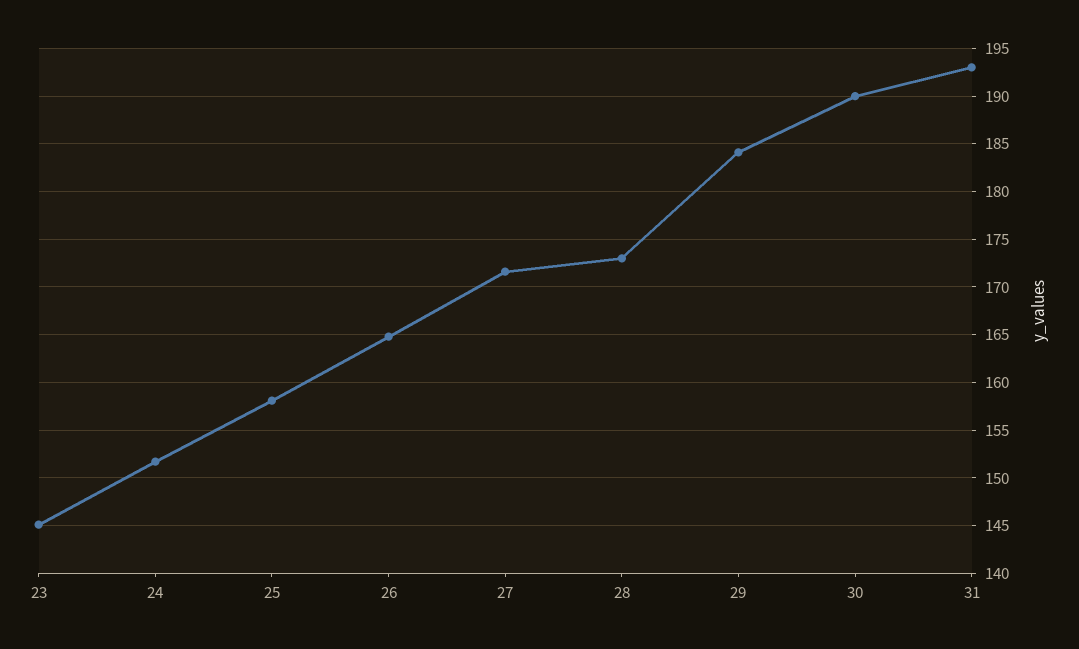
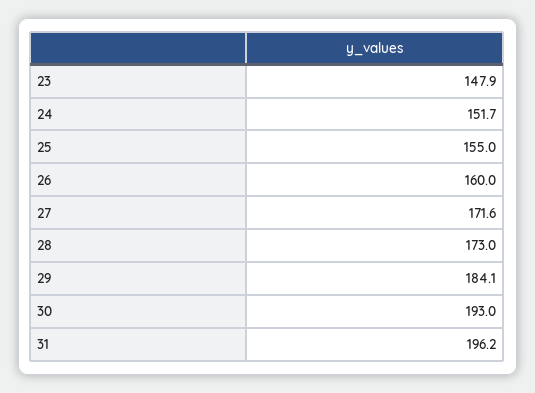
23: 145 -> 147.9
25: 158 -> 155
26: 165 -> 160
30: 190 -> 193
31: 193 -> 196.2

